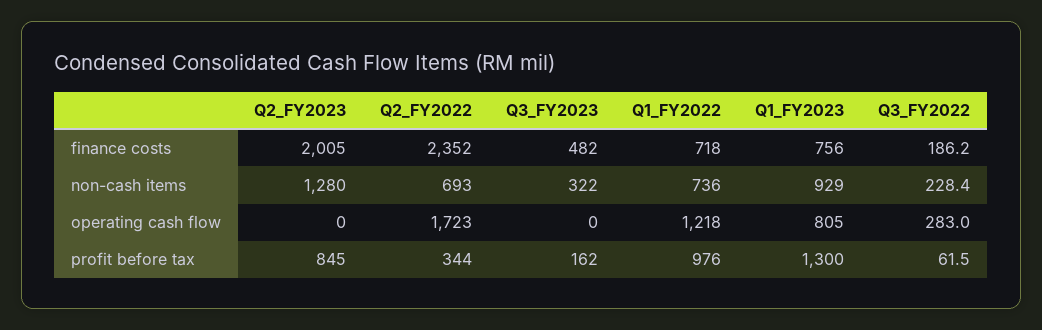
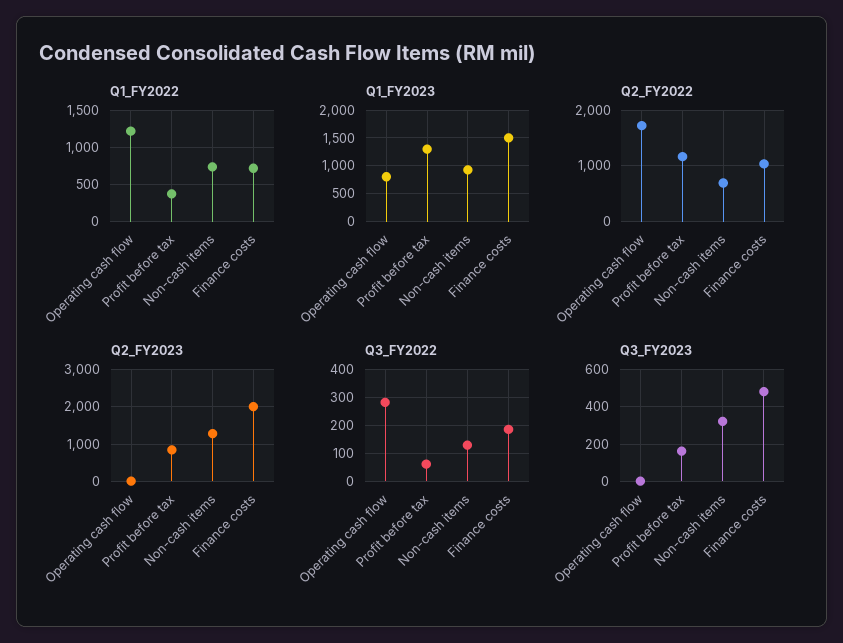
Q2_FY2022, finance costs: 2352 -> 1000
Q1_FY2023, finance costs: 756 -> 1500
Q3_FY2022, non-cash items: 228.4 -> 125
Q2_FY2022, profit before tax: 344 -> 1200
Q1_FY2022, profit before tax: 976 -> 400

